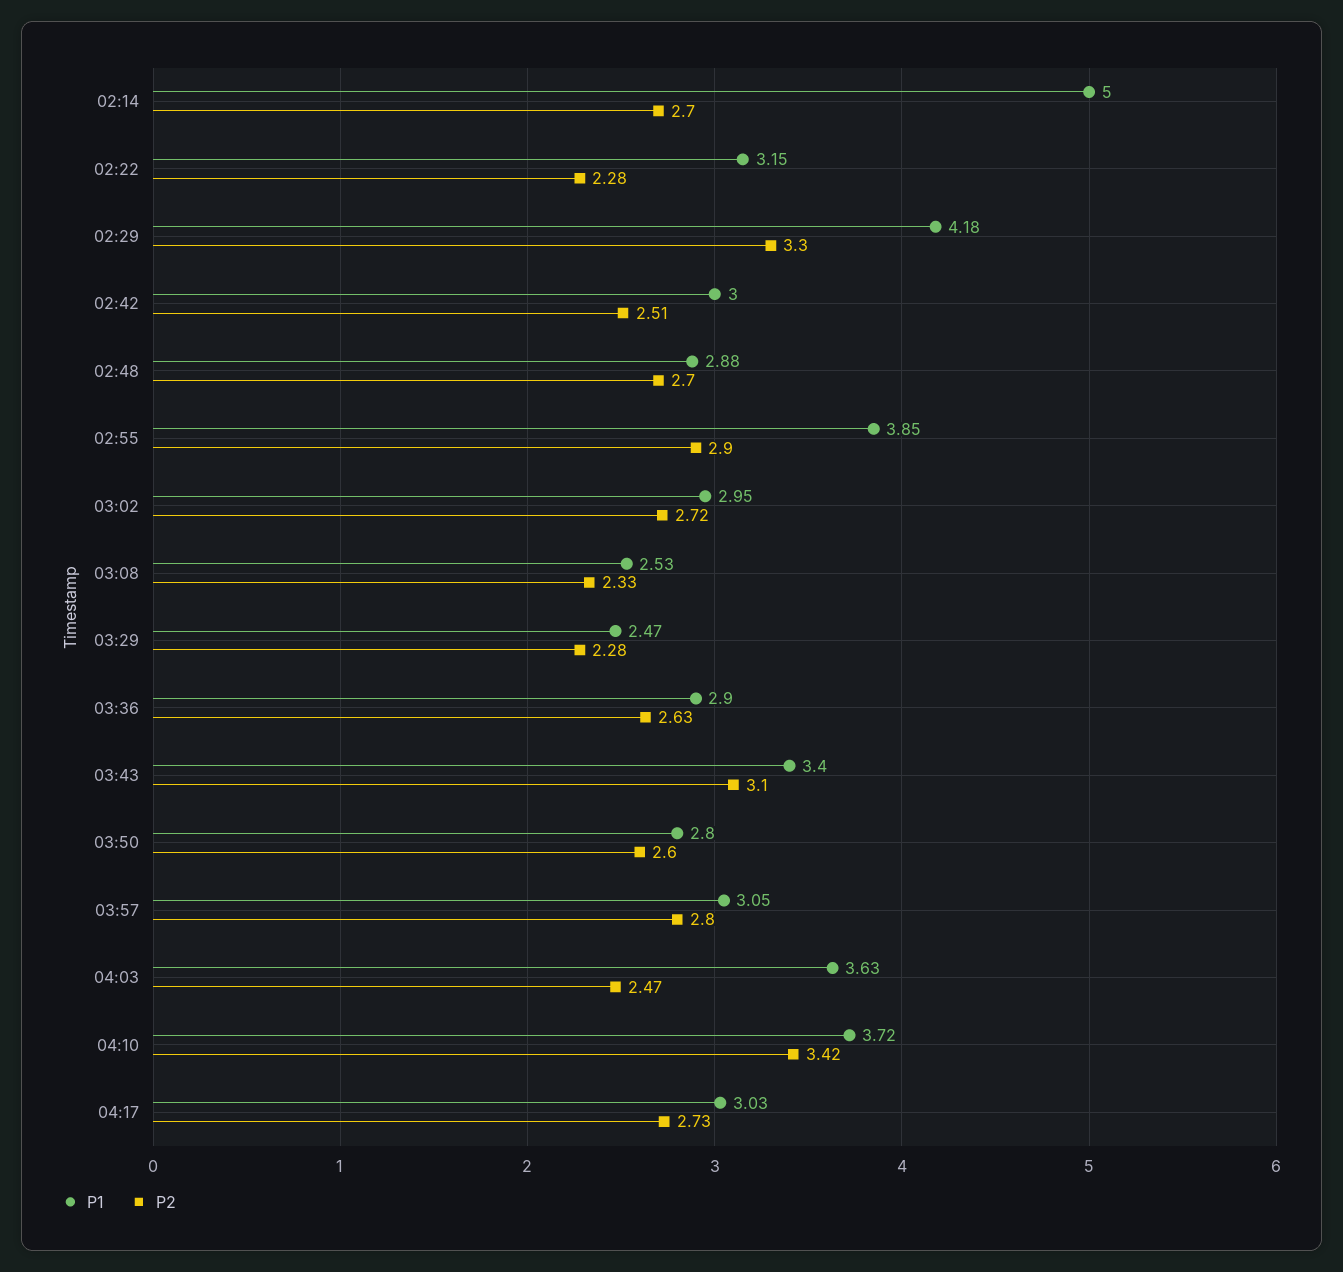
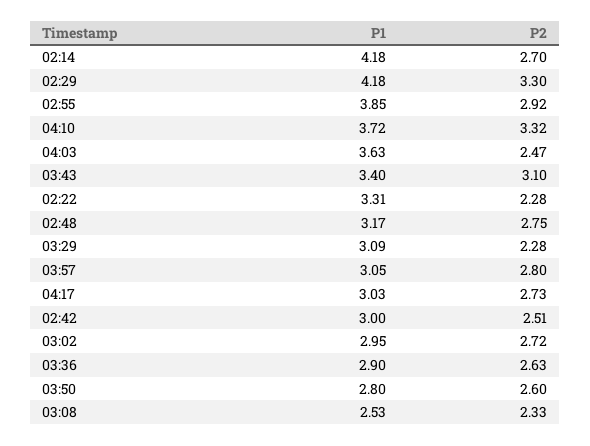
P1, 02:14: 5 -> 4.18
P1, 02:22: 3.15 -> 3.31
P1, 02:48: 2.88 -> 3.17
P2, 02:48: 2.7 -> 2.75
P2, 02:55: 2.9 -> 2.92
P1, 03:29: 2.47 -> 3.09
P2, 04:10: 3.42 -> 3.32

